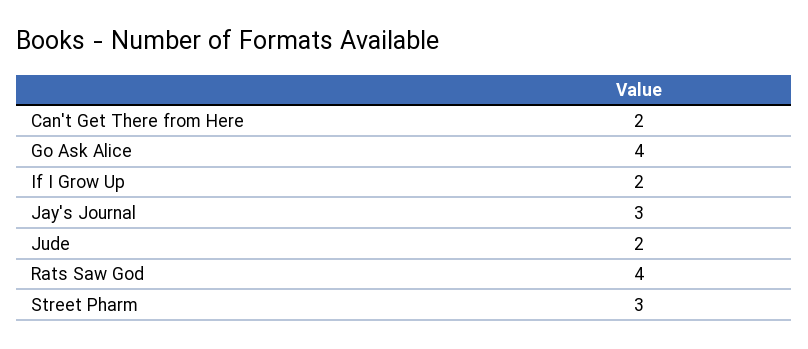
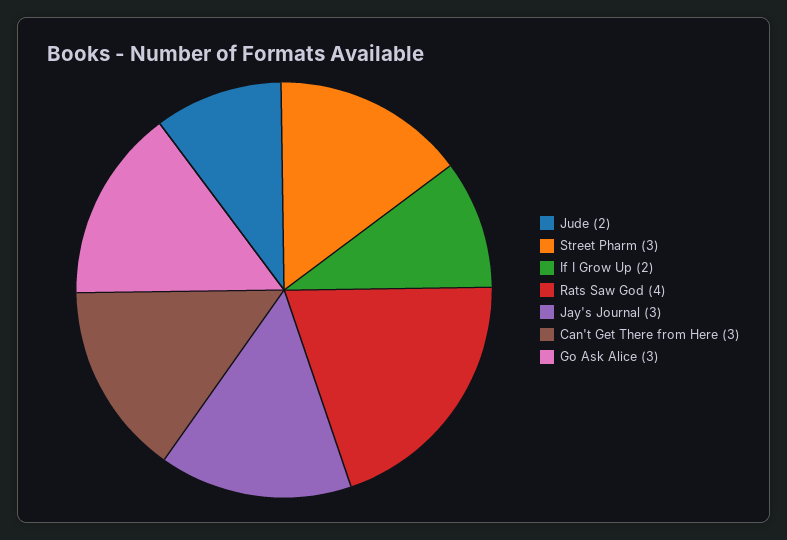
Can't Get There from Here: 2 -> 3
Go Ask Alice: 4 -> 3

